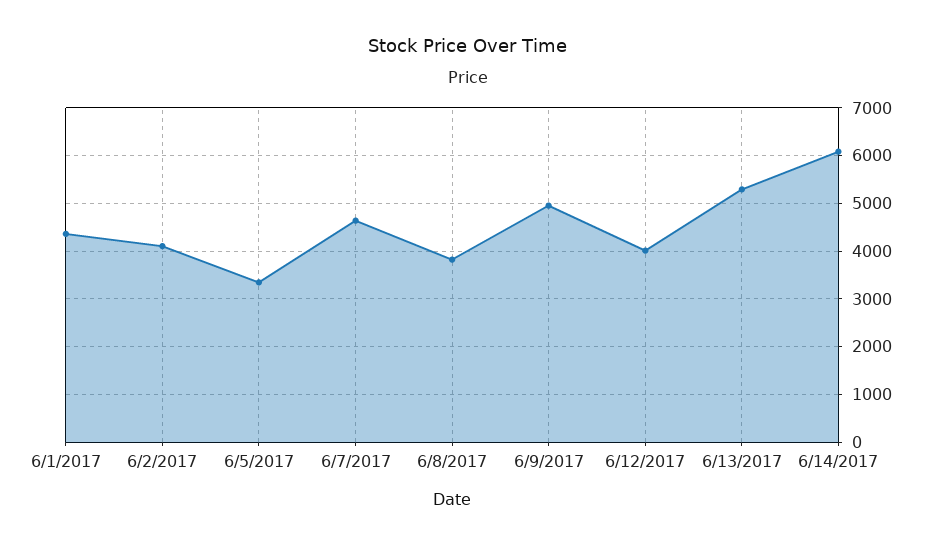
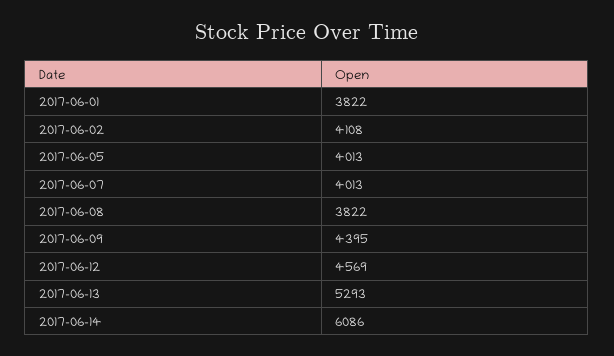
6/1/2017: 4400 -> 3822
6/5/2017: 3400 -> 4013
6/7/2017: 4600 -> 4013
6/9/2017: 5000 -> 4395
6/12/2017: 4000 -> 4569

